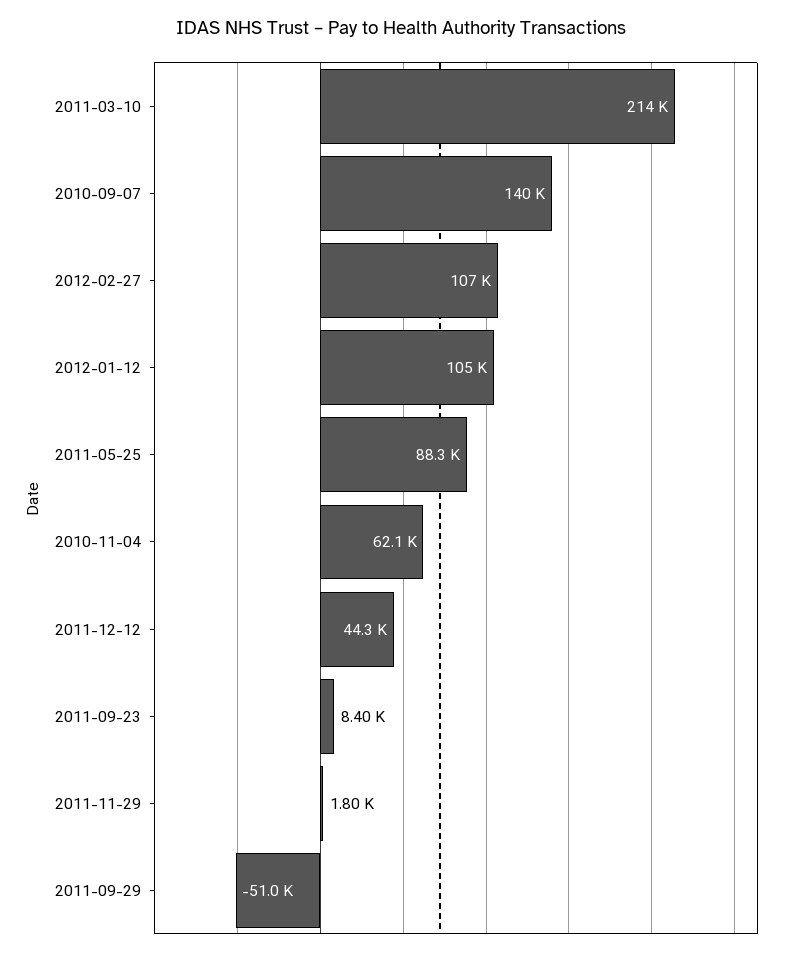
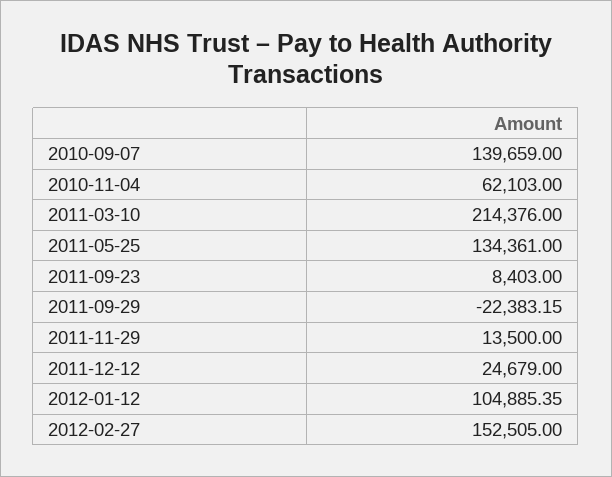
2012-02-27: 107000 -> 152505
2011-05-25: 88300 -> 134361
2011-12-12: 44300 -> 24679
2011-11-29: 1800 -> 13500
2011-09-29: -51000 -> -22383.15

